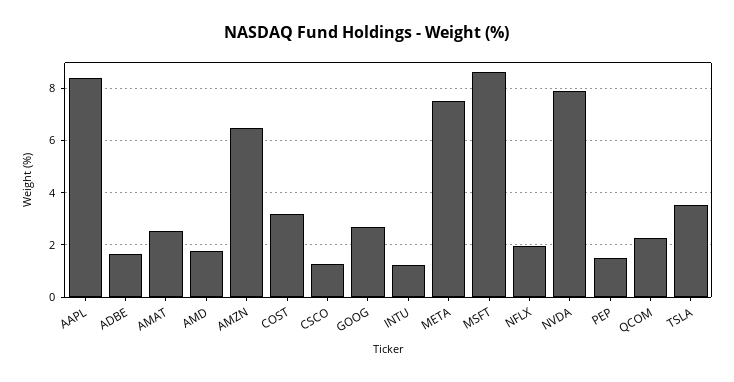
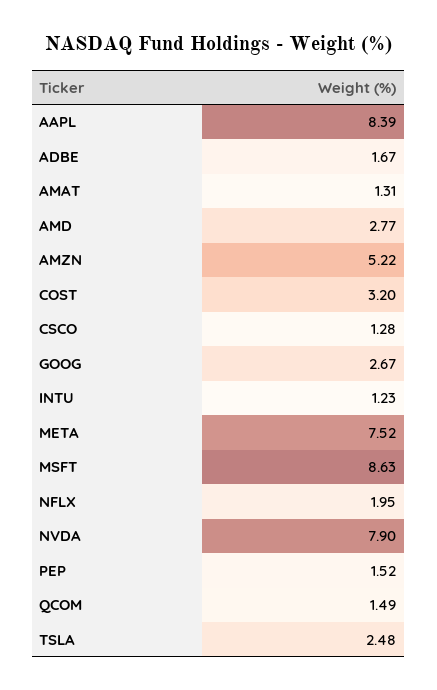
AMAT: 2.5 -> 1.31
AMD: 1.75 -> 2.77
AMZN: 6.5 -> 5.22
QCOM: 2.25 -> 1.49
TSLA: 3.5 -> 2.48

